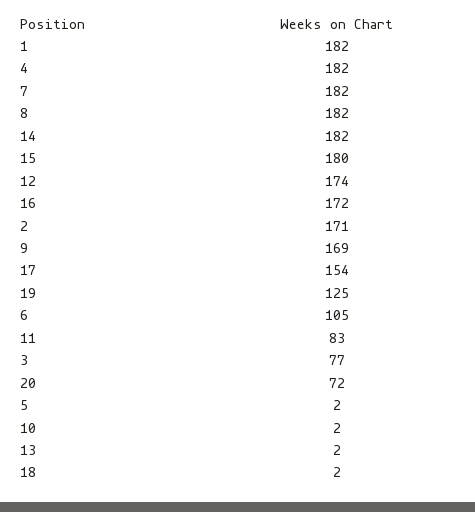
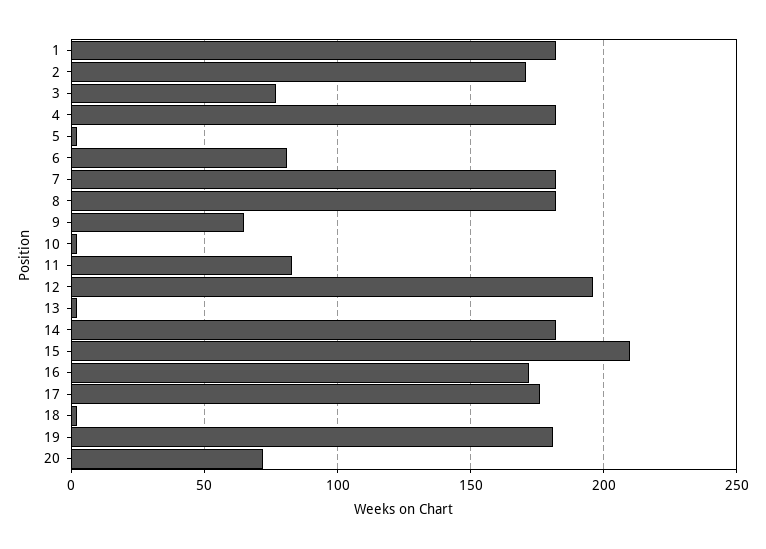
15: 180 -> 210
12: 174 -> 195
9: 169 -> 65
17: 154 -> 175
19: 125 -> 180
6: 105 -> 80

